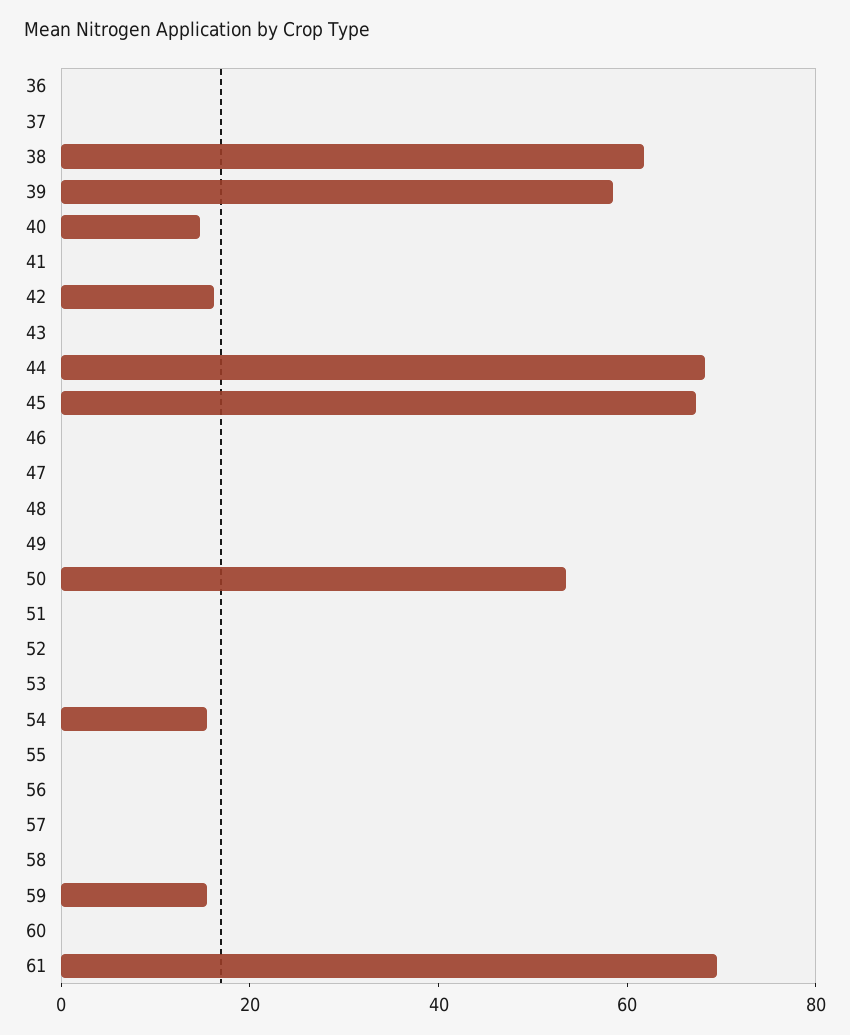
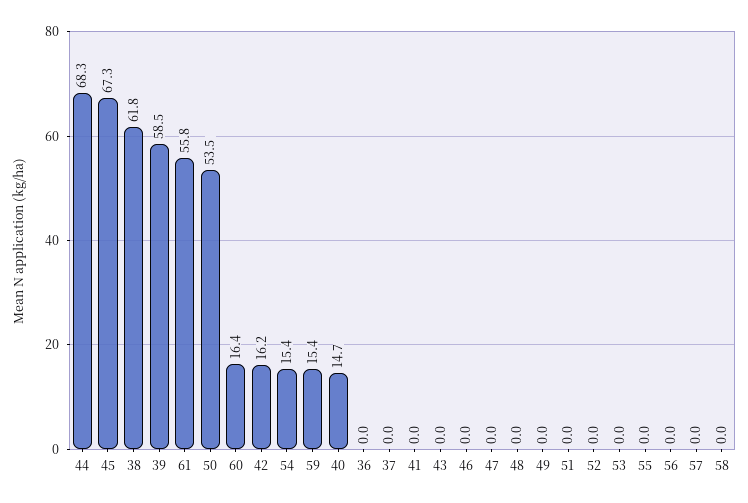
60: 0 -> 16.4
61: 70 -> 55.8

